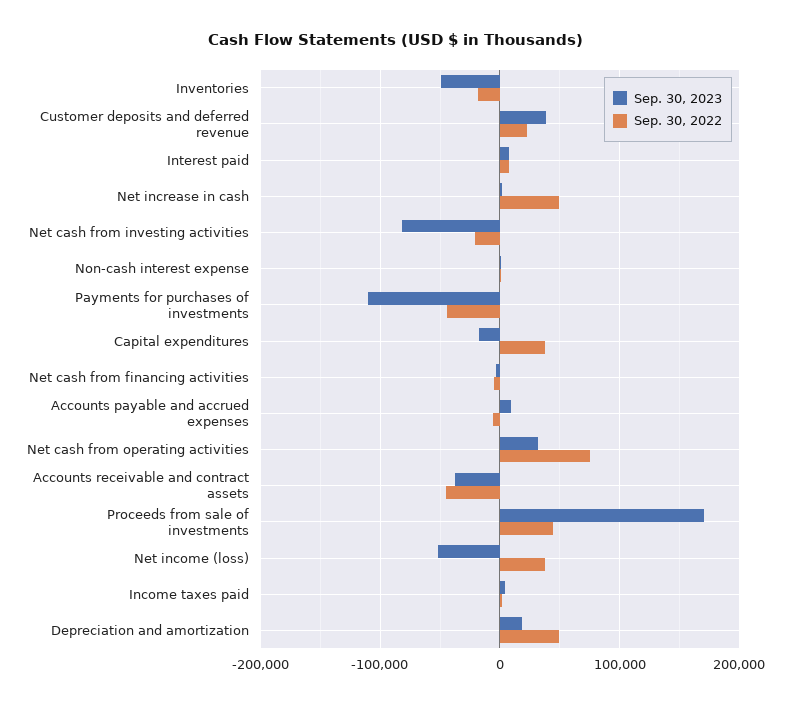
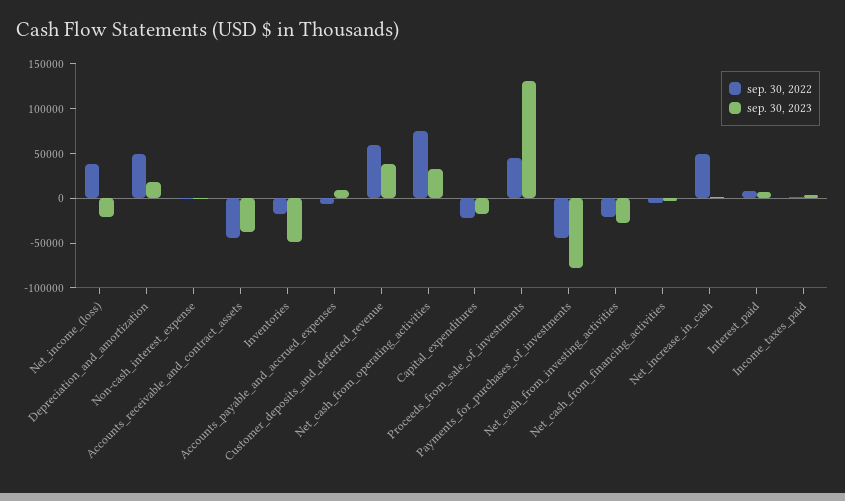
Sep. 30, 2022, Customer deposits and deferred revenue: 20000 -> 60000
Sep. 30, 2023, Net cash from investing activities: -80000 -> -30000
Sep. 30, 2023, Payments for purchases of investments: -110000 -> -80000
Sep. 30, 2022, Capital expenditures: 40000 -> -20000
Sep. 30, 2023, Proceeds from sale of investments: 170000 -> 130000
Sep. 30, 2023, Net income (loss): -50000 -> -20000

